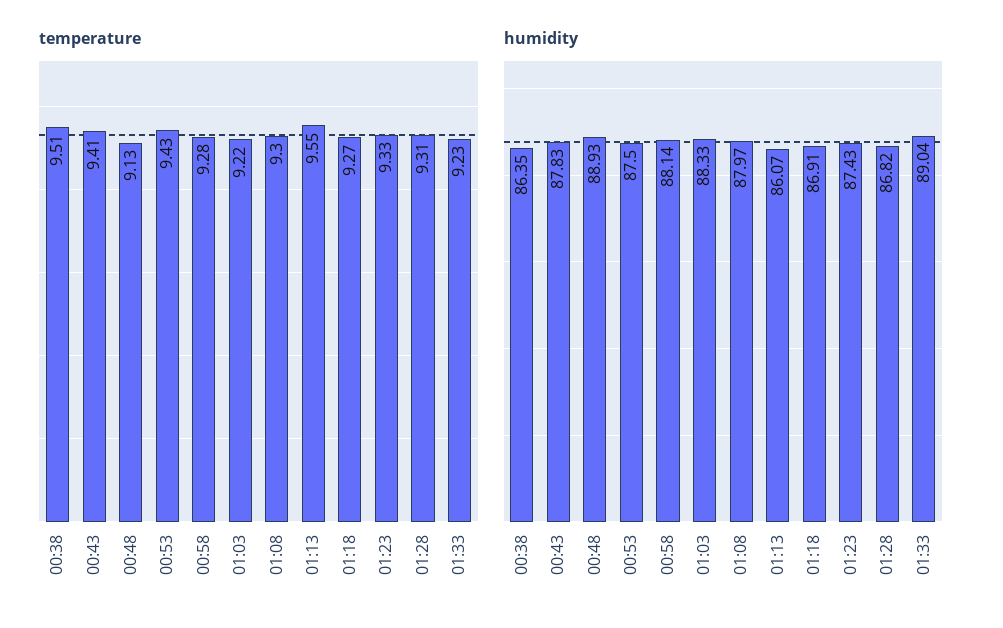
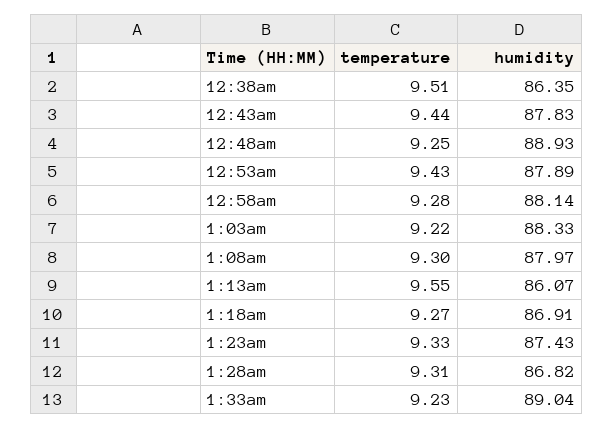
temperature, 00:43: 9.41 -> 9.44
temperature, 00:48: 9.13 -> 9.25
humidity, 00:53: 87.5 -> 87.89

